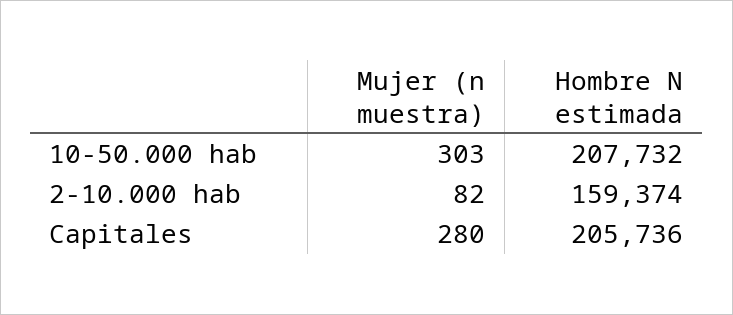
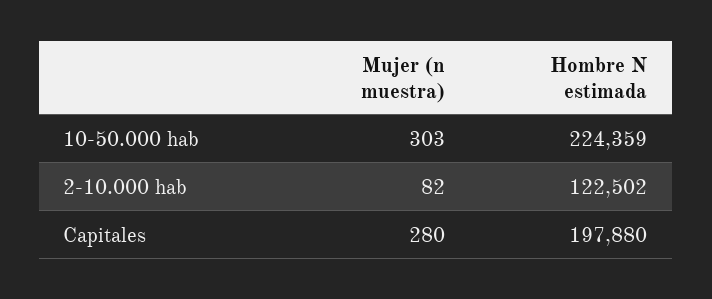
Hombre N estimada, 10-50.000 hab: 207732 -> 224359
Hombre N estimada, 2-10.000 hab: 159374 -> 122502
Hombre N estimada, Capitales: 205736 -> 197880

